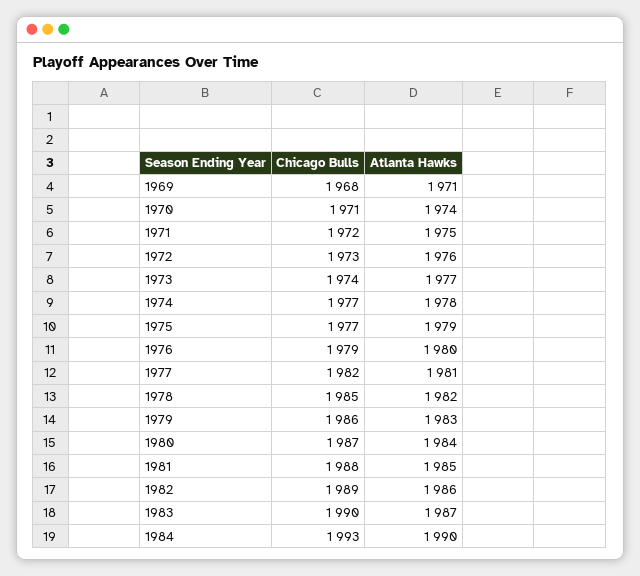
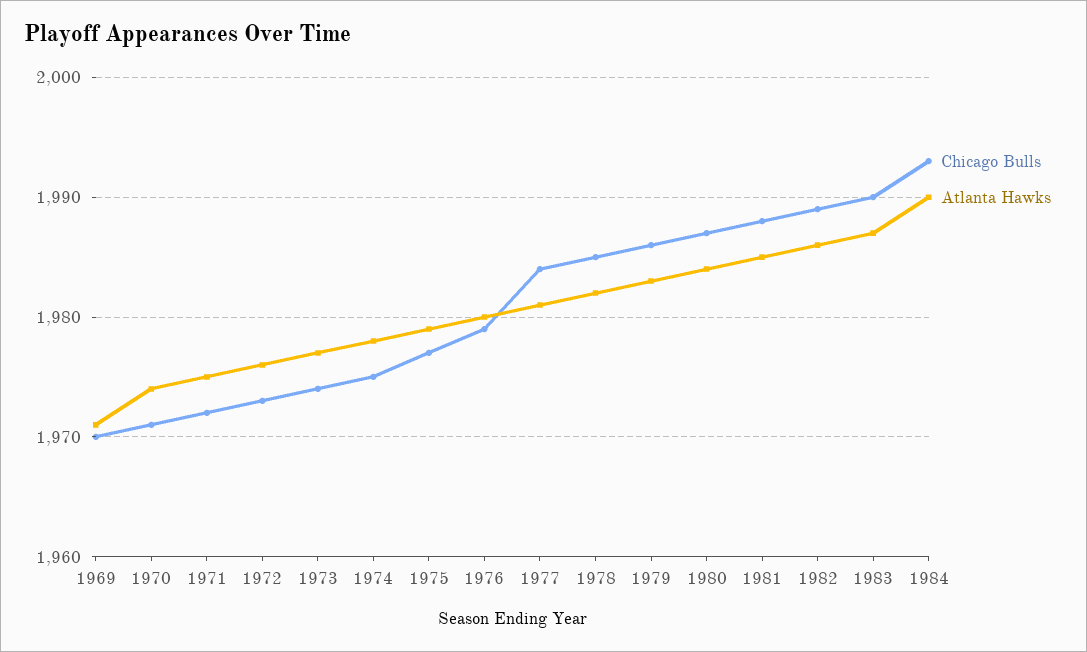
Chicago Bulls, 1969: 1968 -> 1970
Chicago Bulls, 1974: 1977 -> 1975
Chicago Bulls, 1977: 1982 -> 1984

